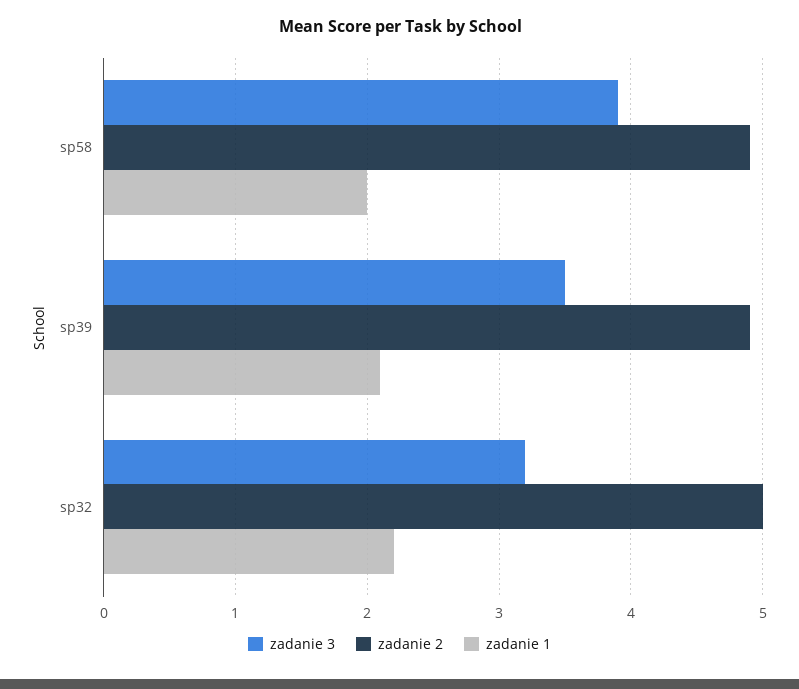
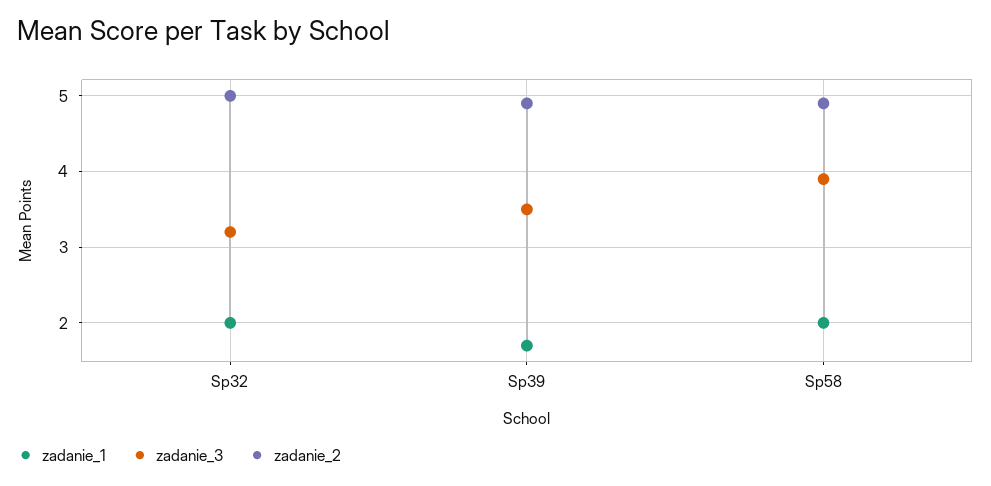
zadanie 1, sp39: 2.1 -> 1.7
zadanie 1, sp32: 2.2 -> 2

